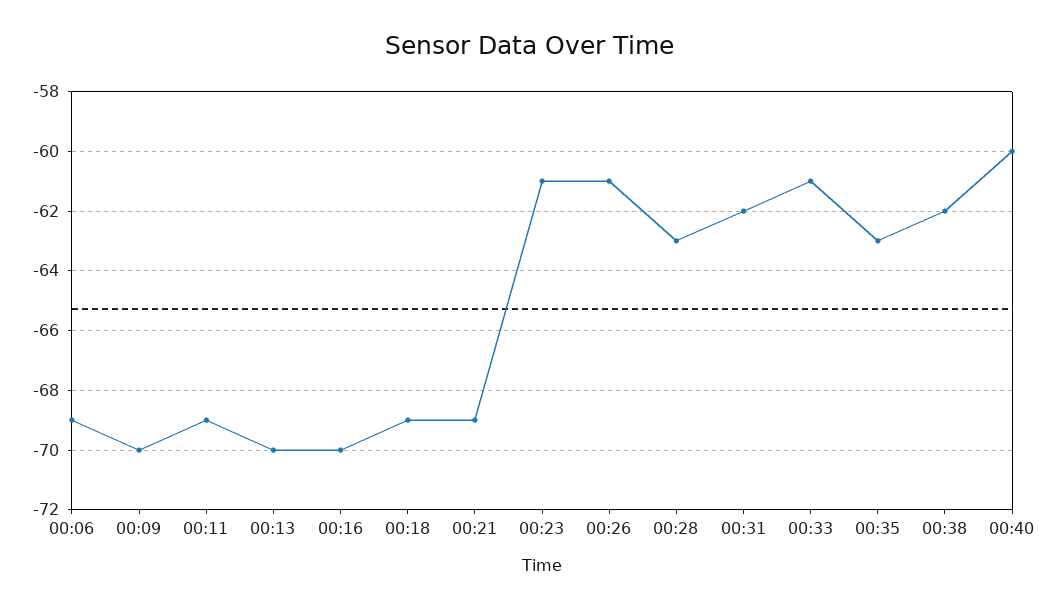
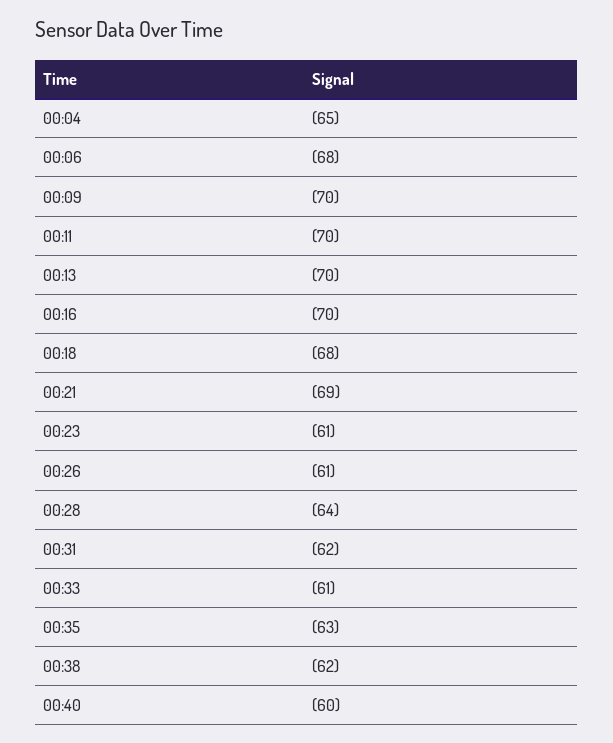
00:06: -69 -> -68
00:11: -69 -> -70
00:18: -69 -> -68
00:28: -63 -> -64
00:04: none -> -65

